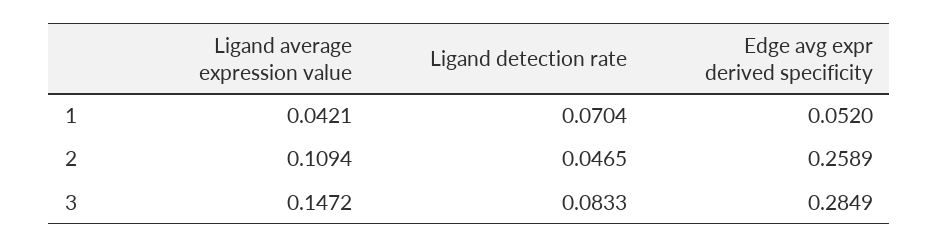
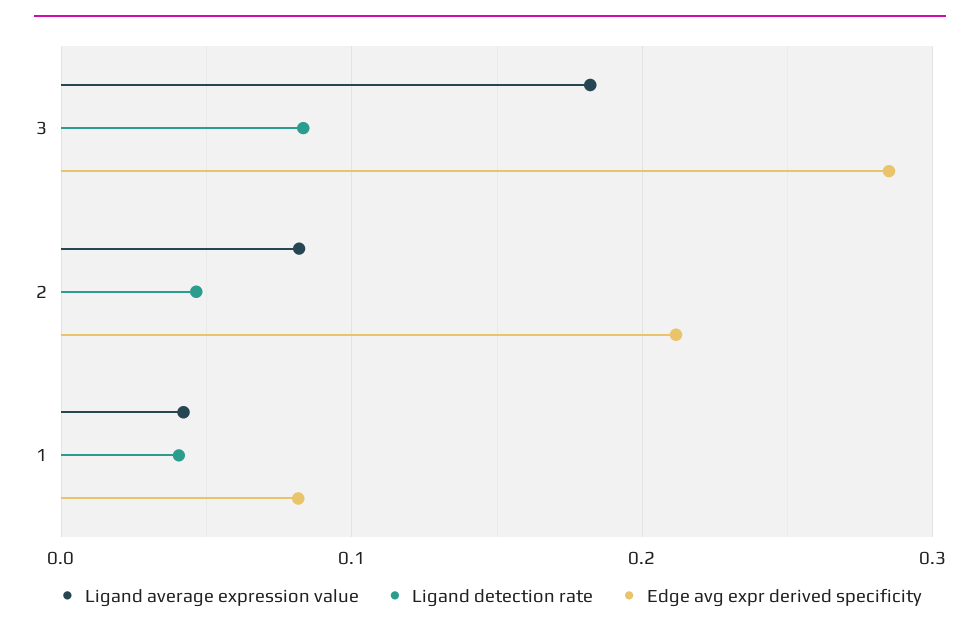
Ligand detection rate, 1: 0.0704 -> 0.04
Edge avg expr derived specificity, 1: 0.052 -> 0.08
Ligand average expression value, 2: 0.1094 -> 0.08
Edge avg expr derived specificity, 2: 0.2589 -> 0.21
Ligand average expression value, 3: 0.1472 -> 0.18

